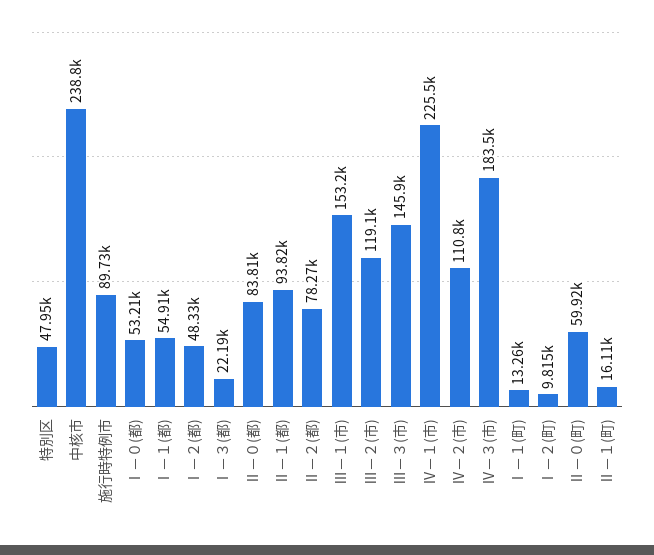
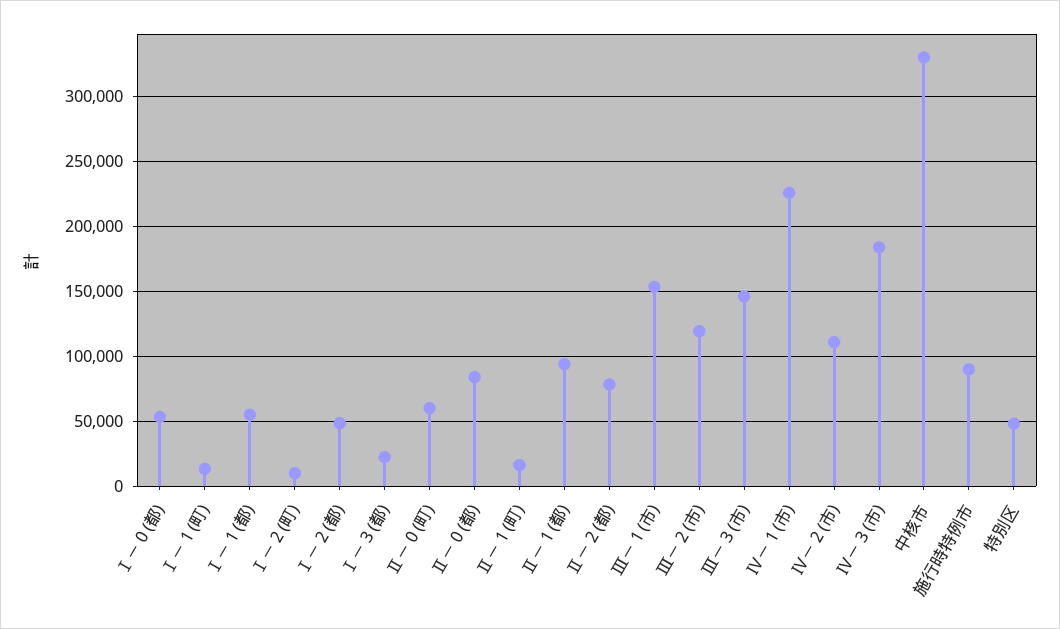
中核市: 238800 -> 330000

